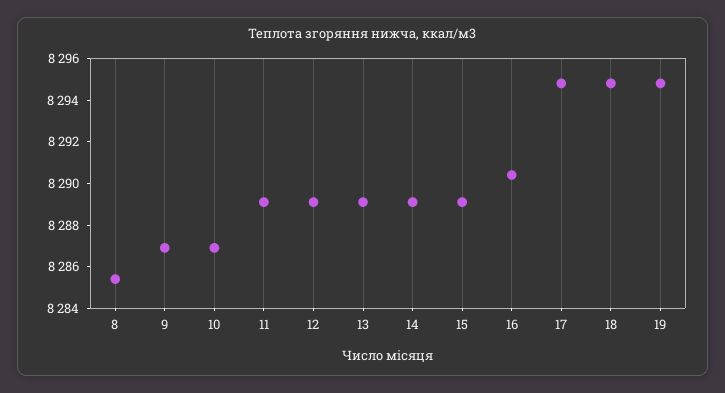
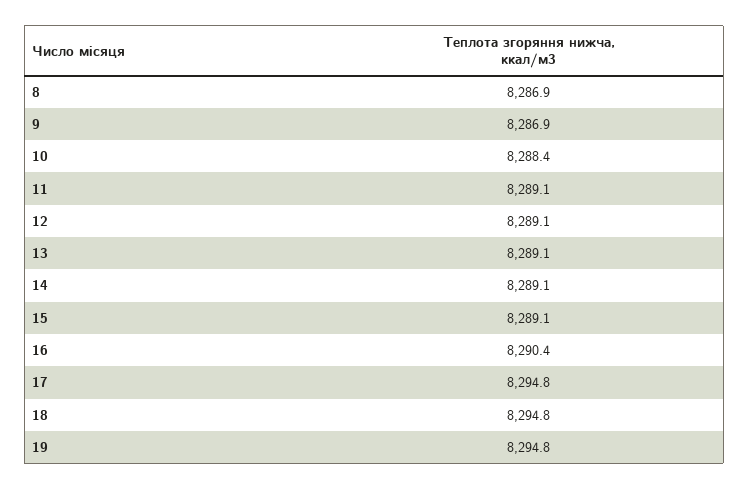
8: 8285.5 -> 8286.9
10: 8287 -> 8288.4

